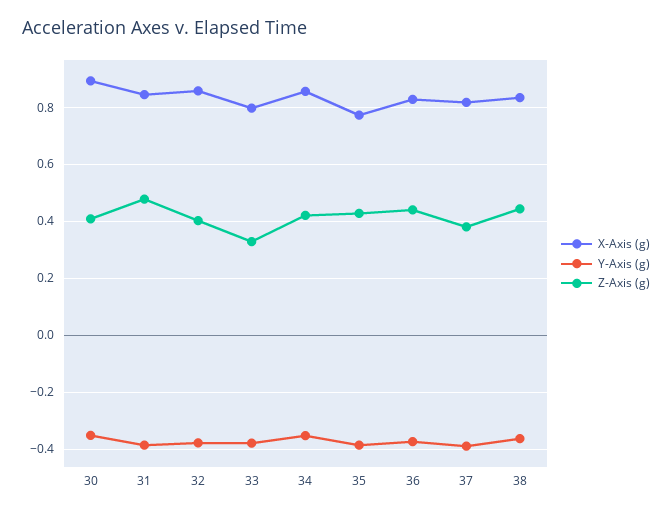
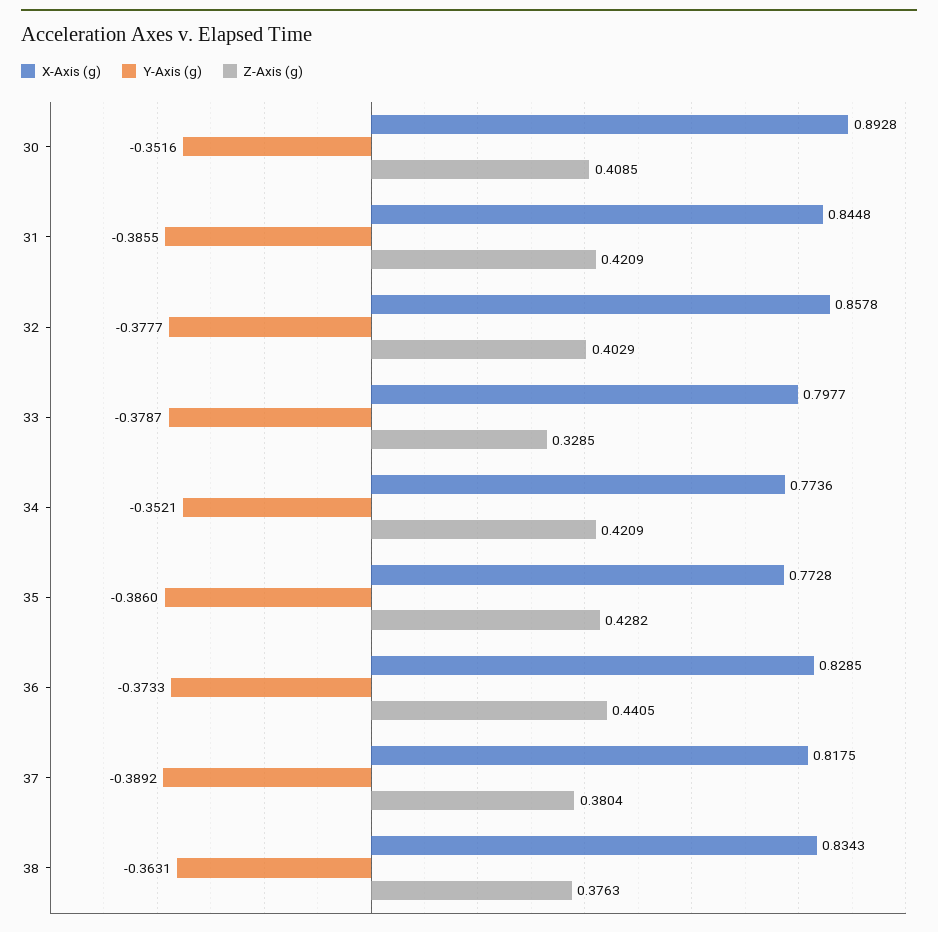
Z-Axis (g), 31: 0.475 -> 0.4209
X-Axis (g), 34: 0.85 -> 0.7736
Z-Axis (g), 38: 0.45 -> 0.3763

